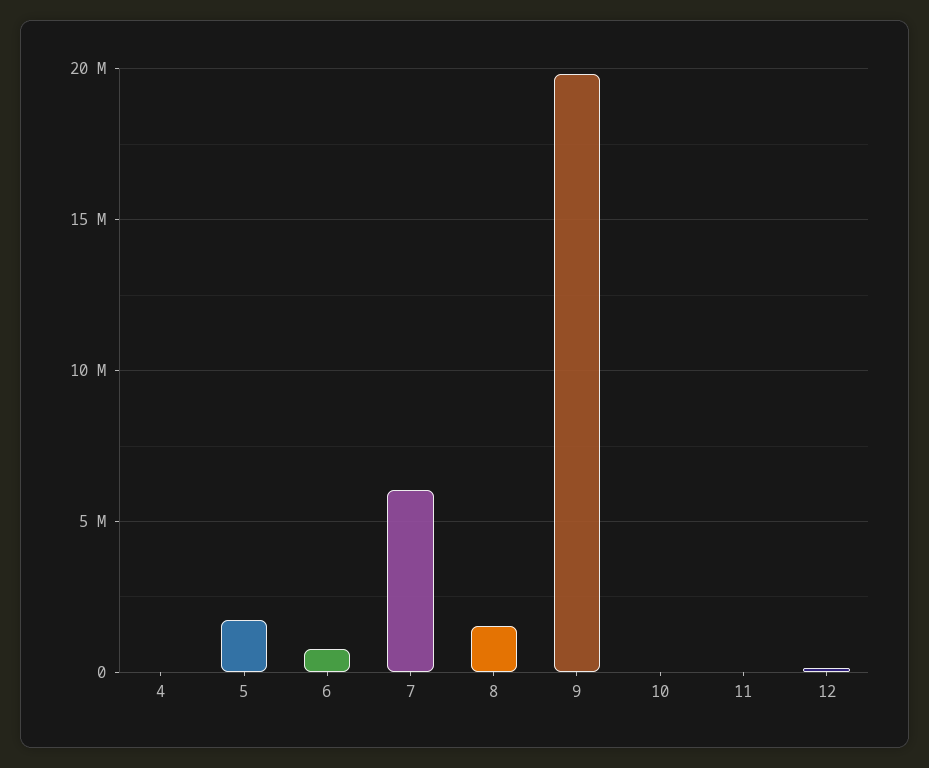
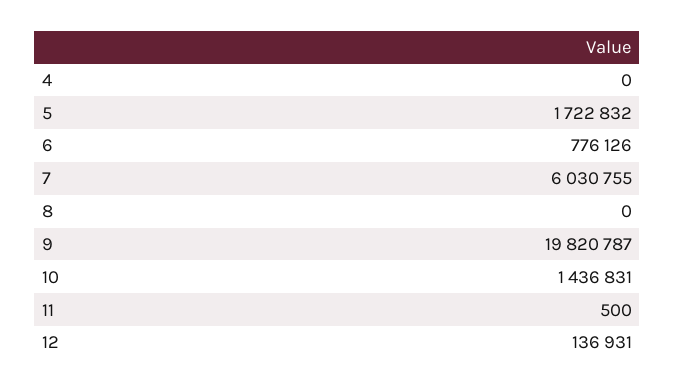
8: 1500000 -> 0
10: 0 -> 1436831

